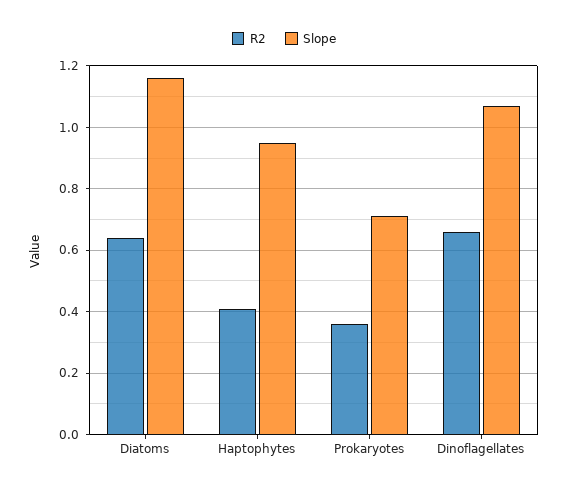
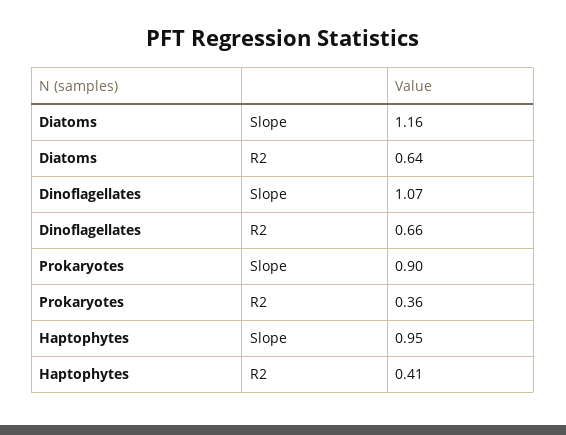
Slope, Prokaryotes: 0.7 -> 0.9

